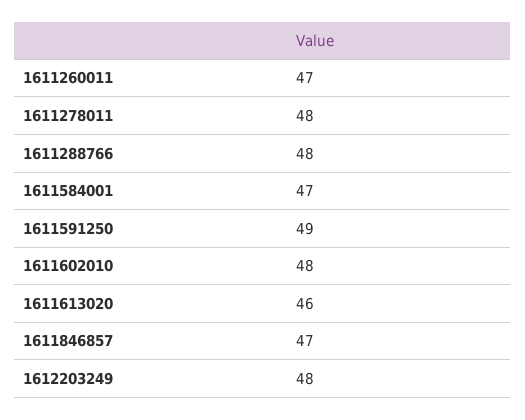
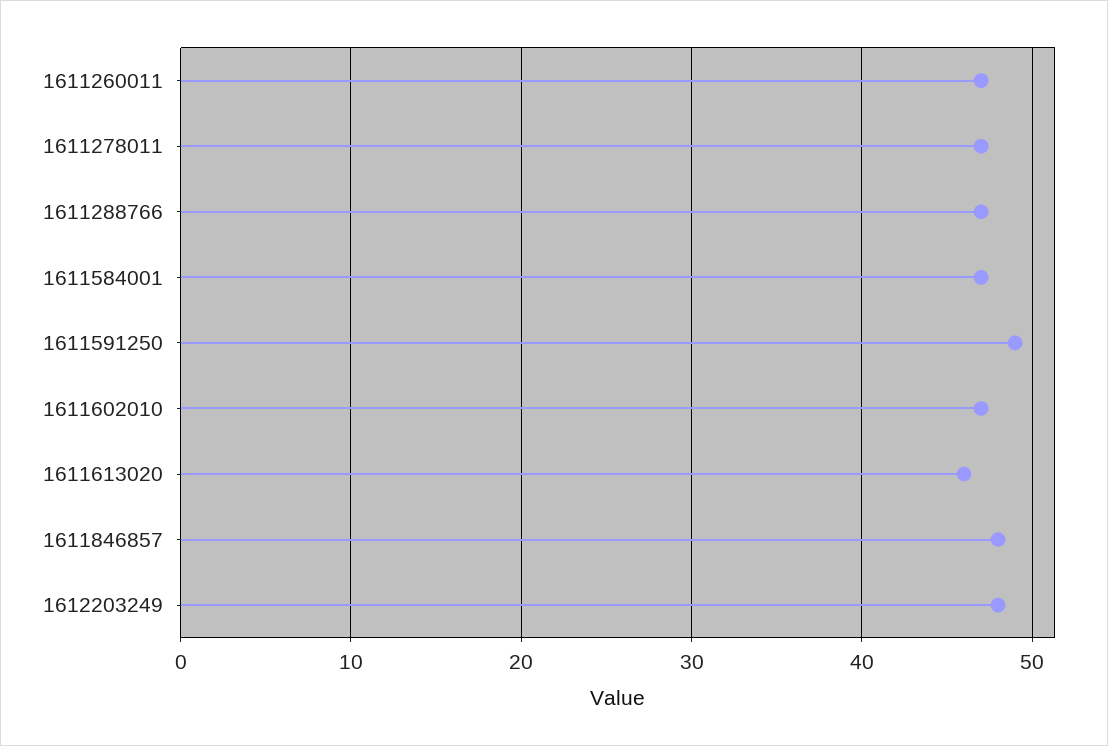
1611278011: 48 -> 47
1611288766: 48 -> 47
1611602010: 48 -> 47
1611846857: 47 -> 48

